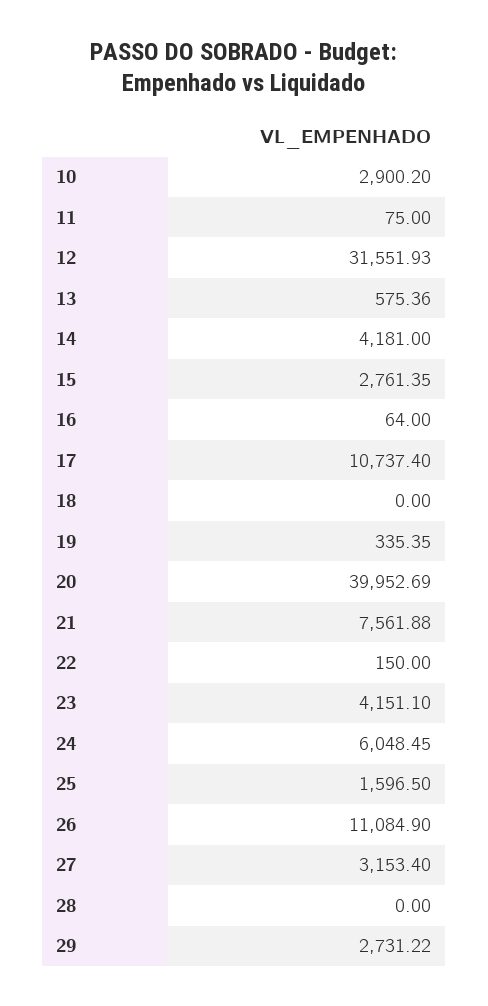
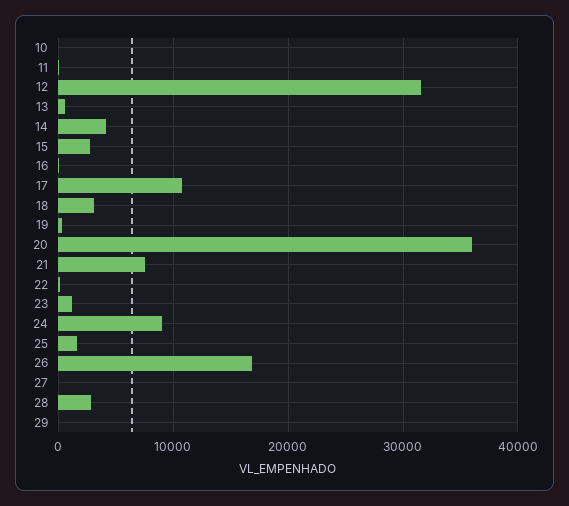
10: 2900.2 -> 0
18: 0 -> 3000
20: 39952.69 -> 36000
23: 4151.1 -> 1000
24: 6048.45 -> 9000
26: 11084.9 -> 17000
27: 3153.4 -> 0
28: 0 -> 3000
29: 2731.22 -> 0

